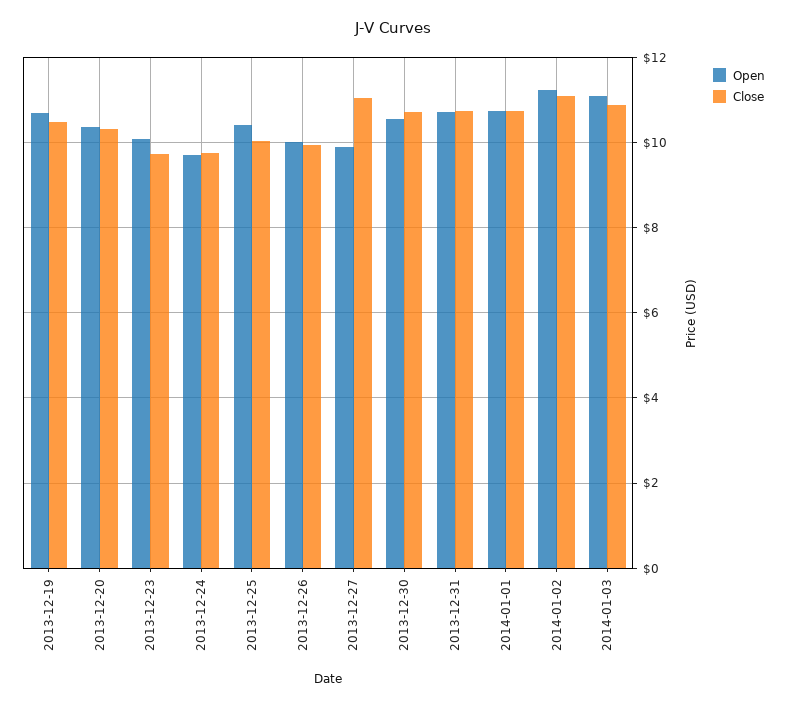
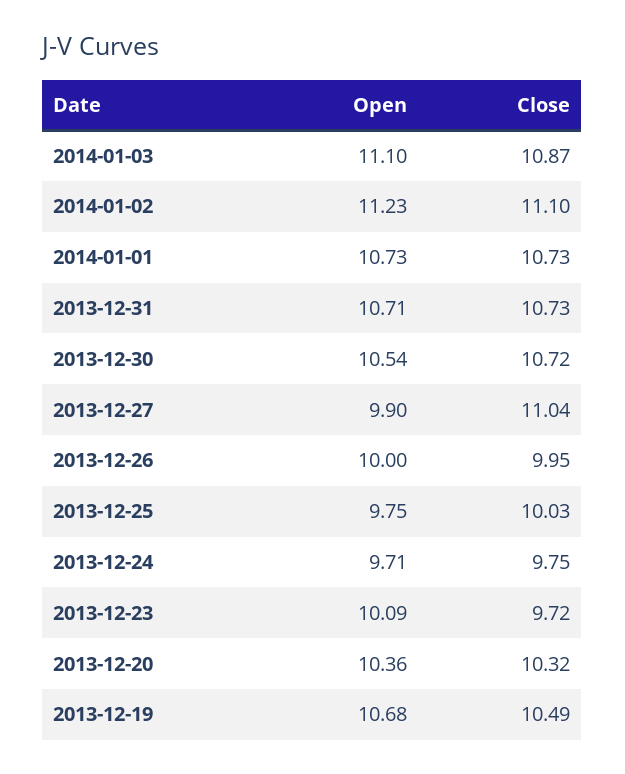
Open, 2013-12-25: 10.4 -> 9.75

